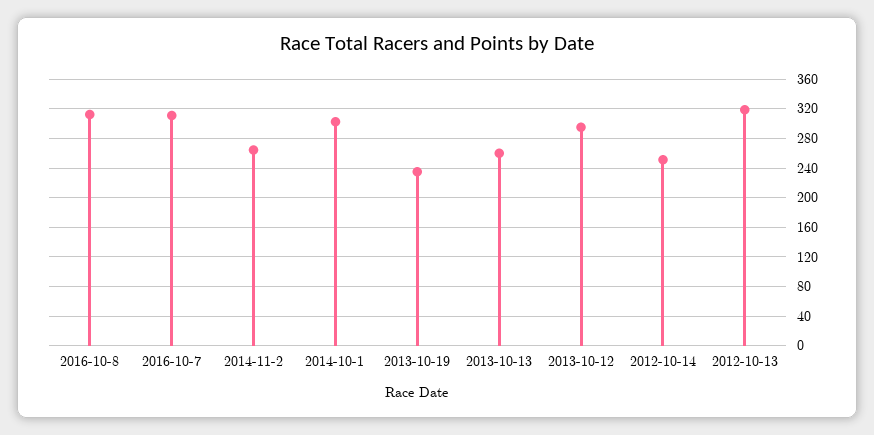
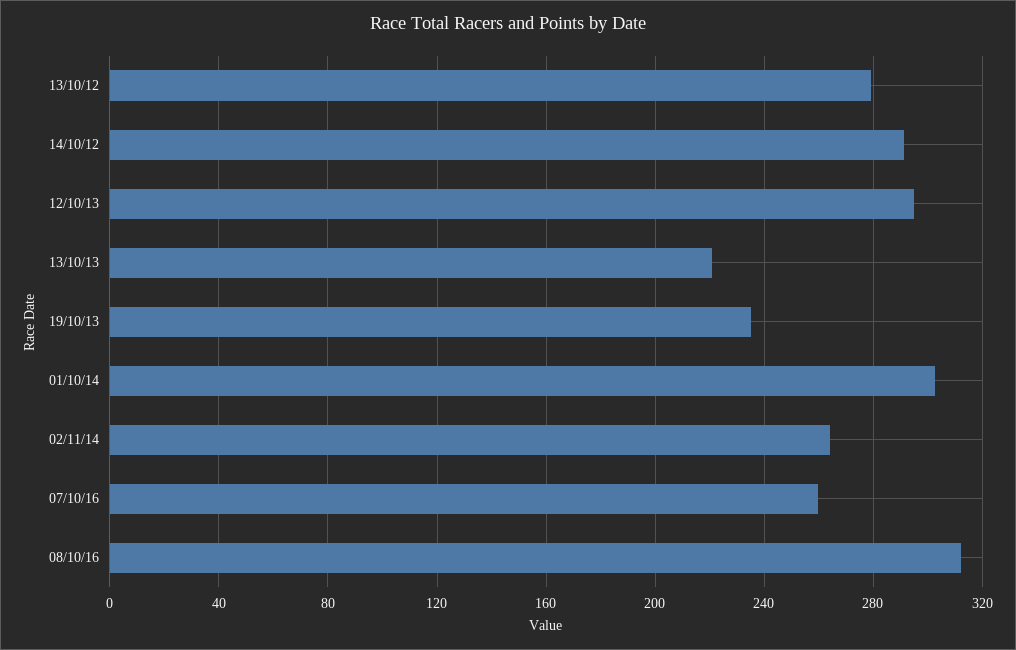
2016-10-7: 310 -> 260
2013-10-13: 260 -> 220
2012-10-14: 250 -> 290
2012-10-13: 320 -> 280

